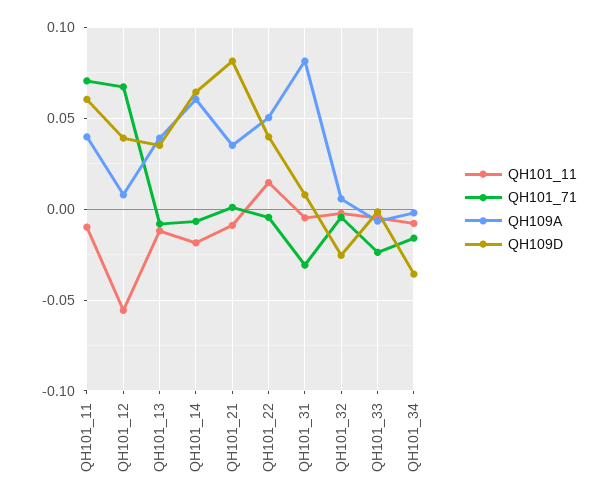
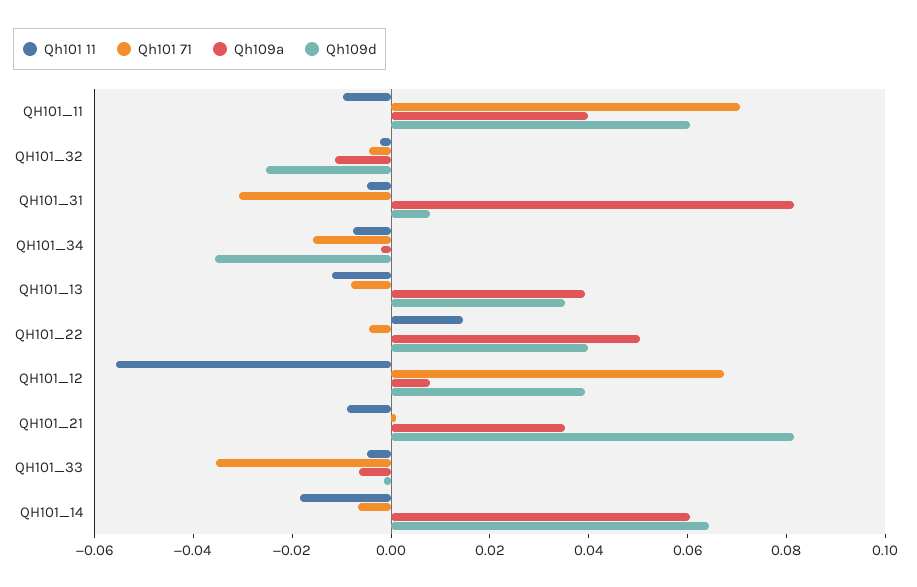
QH109A, QH101_32: 0.005 -> -0.01
QH101_71, QH101_33: -0.025 -> -0.035

